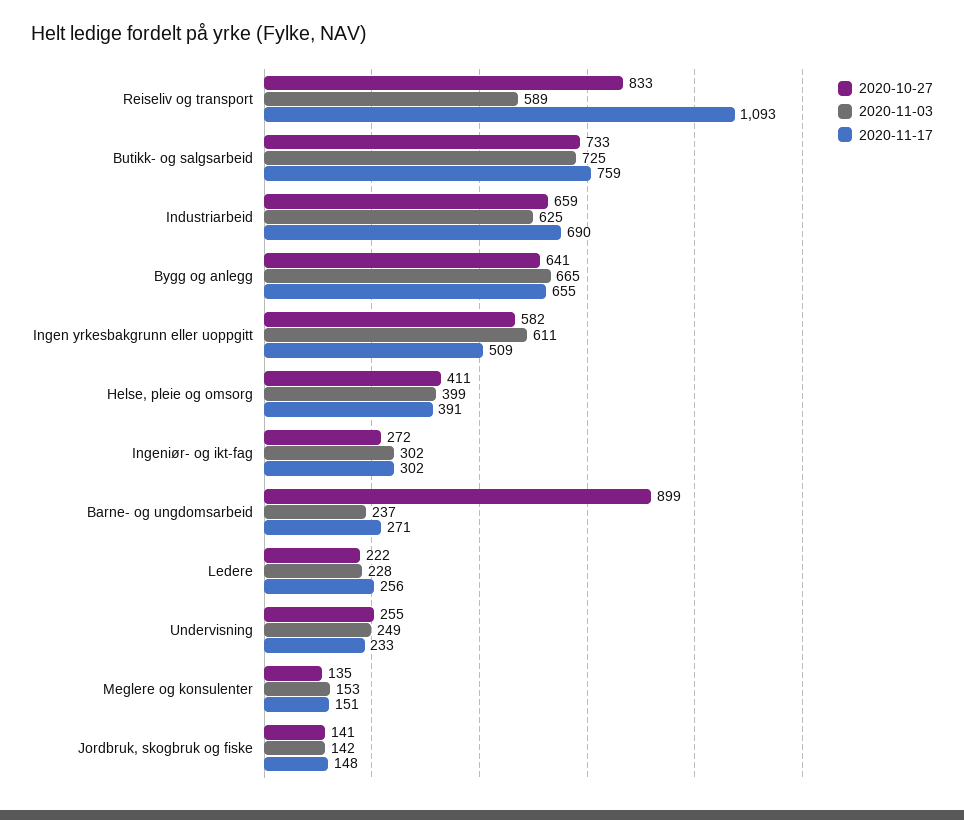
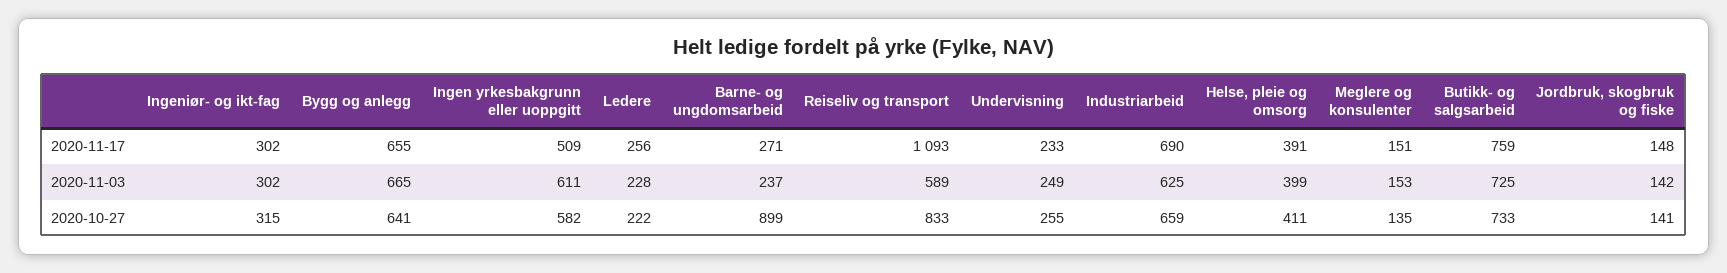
2020-10-27, Ingeniør- og ikt-fag: 272 -> 315

